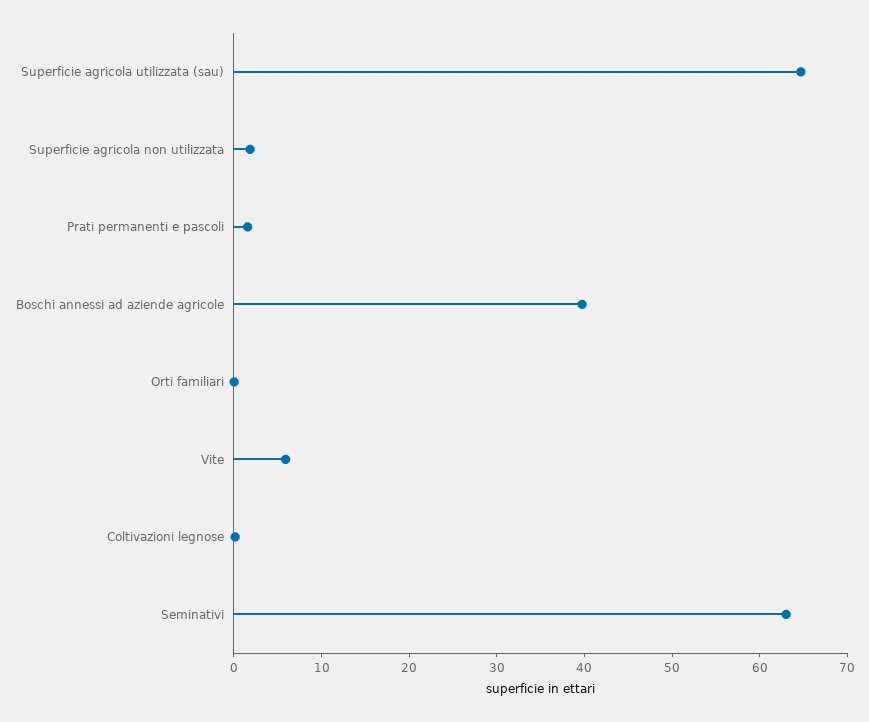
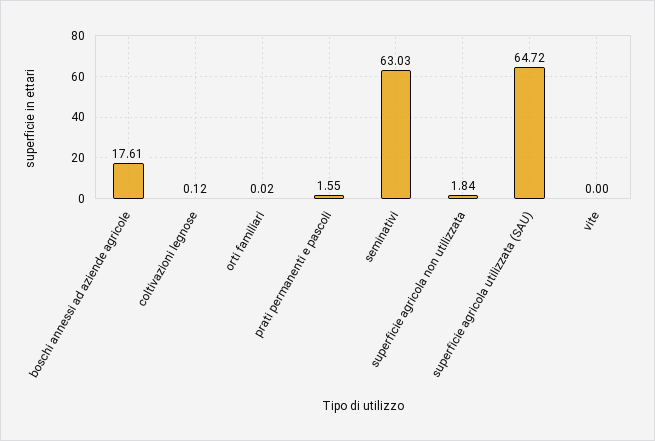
Boschi annessi ad aziende agricole: 40 -> 17.61
Vite: 6 -> 0

